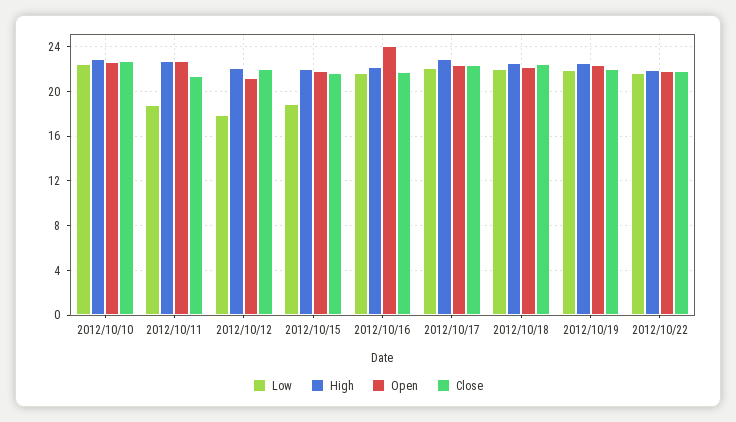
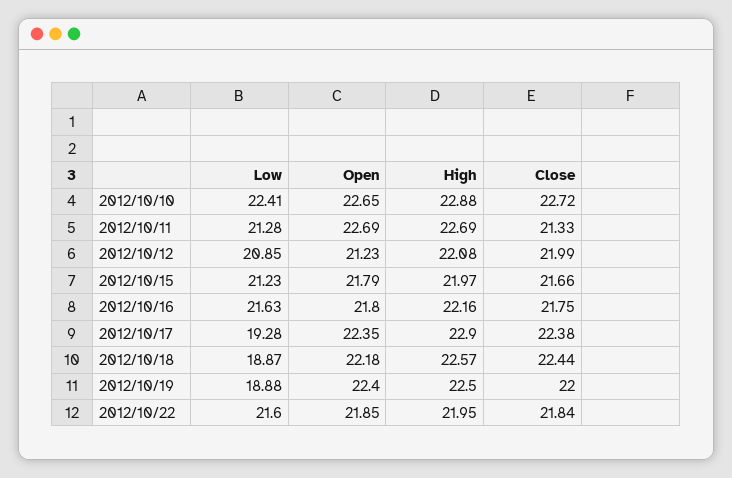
Low, 2012/10/11: 19 -> 21.28
Low, 2012/10/12: 18 -> 20.85
Low, 2012/10/15: 19 -> 21.23
Open, 2012/10/16: 24 -> 21.8
Low, 2012/10/17: 22 -> 19.28
Low, 2012/10/18: 22 -> 18.87
Low, 2012/10/19: 22 -> 18.88

